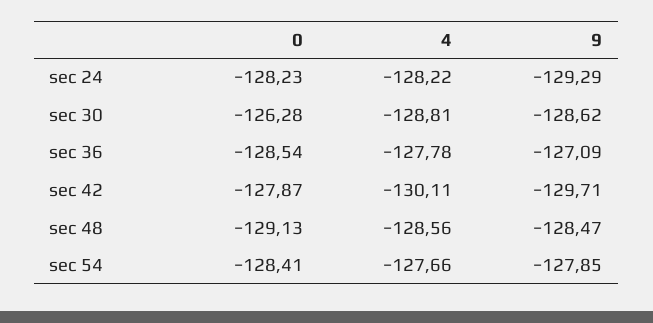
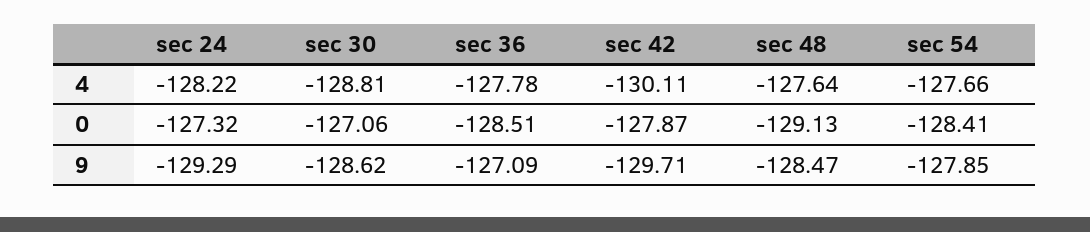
0, sec 24: -128.23 -> -127.32
0, sec 30: -126.28 -> -127.06
0, sec 36: -128.54 -> -128.51
4, sec 48: -128.56 -> -127.64

